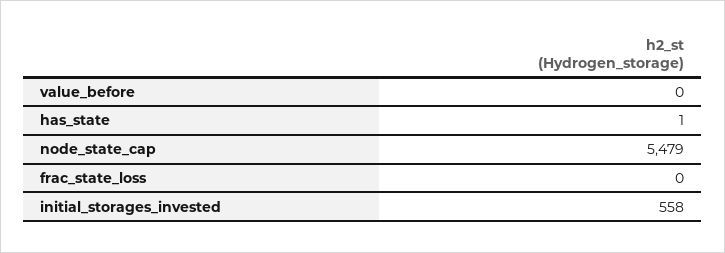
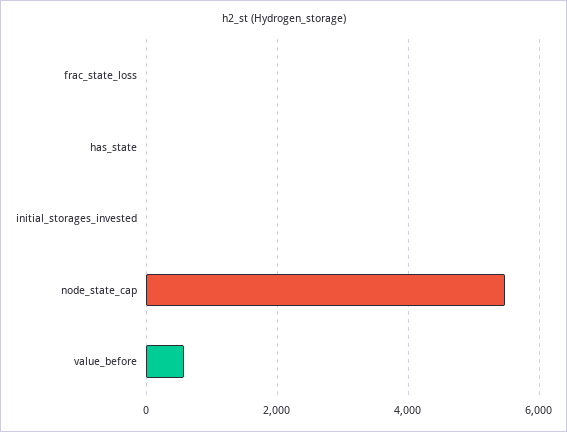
value_before: 0 -> 600
initial_storages_invested: 558 -> 0

